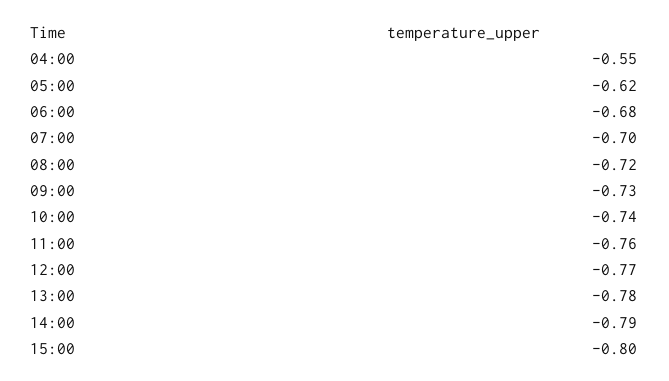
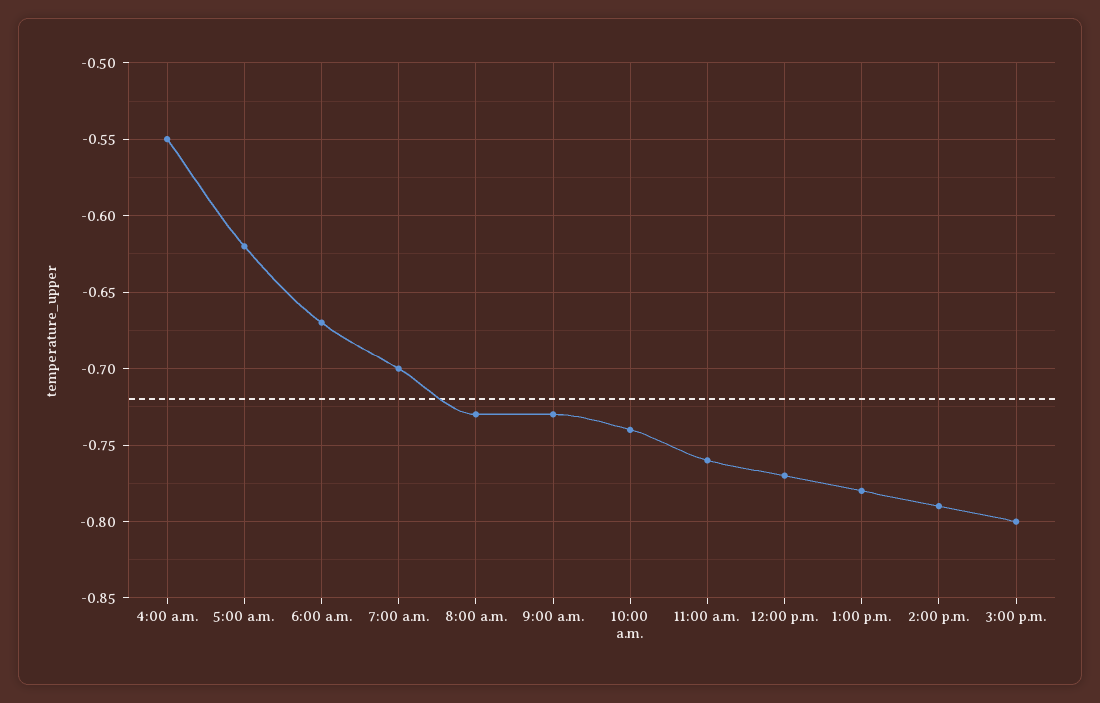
06:00: -0.68 -> -0.67
08:00: -0.72 -> -0.73

